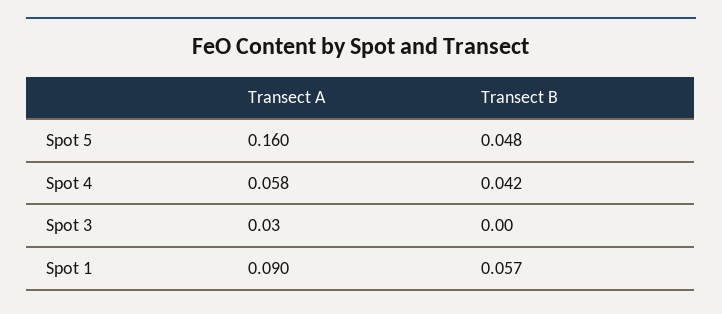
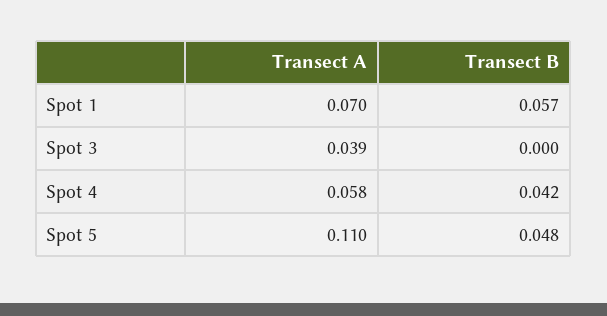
Transect A, Spot 5: 0.16 -> 0.11
Transect A, Spot 3: 0.03 -> 0.039
Transect A, Spot 1: 0.09 -> 0.07

